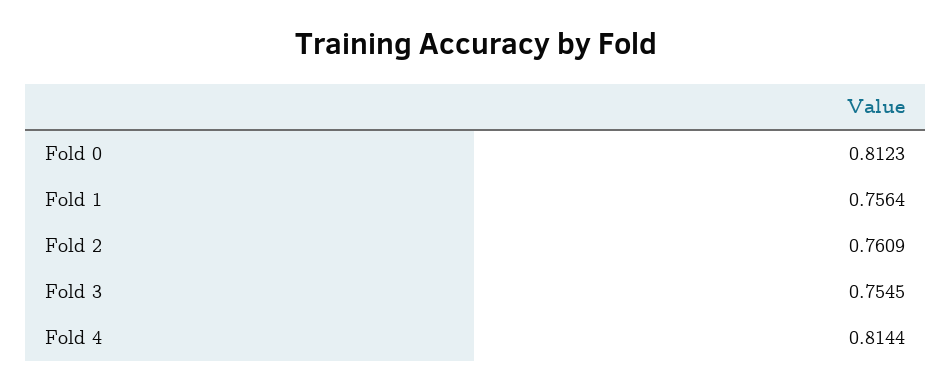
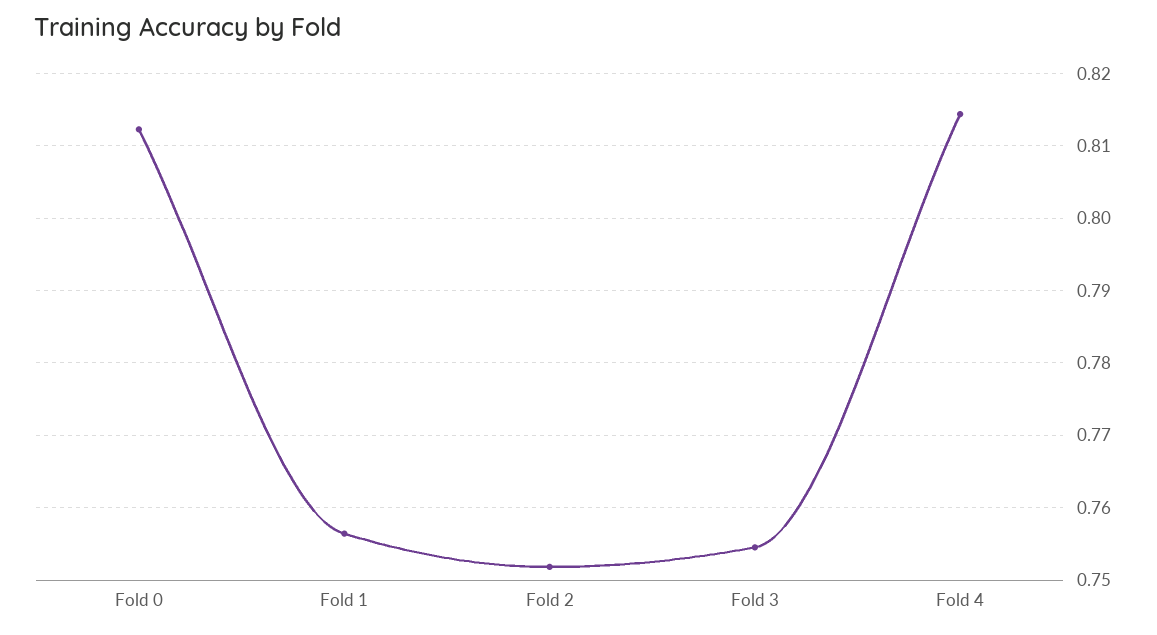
Fold 2: 0.7609 -> 0.752

